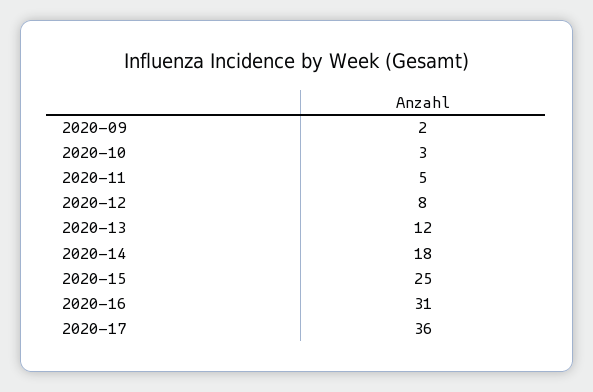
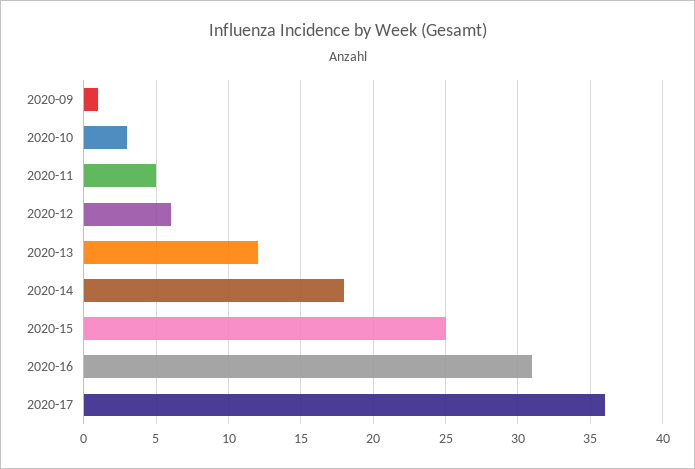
2020-09: 2 -> 1
2020-12: 8 -> 6

